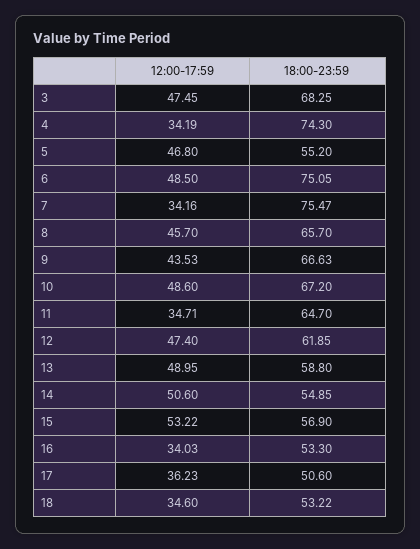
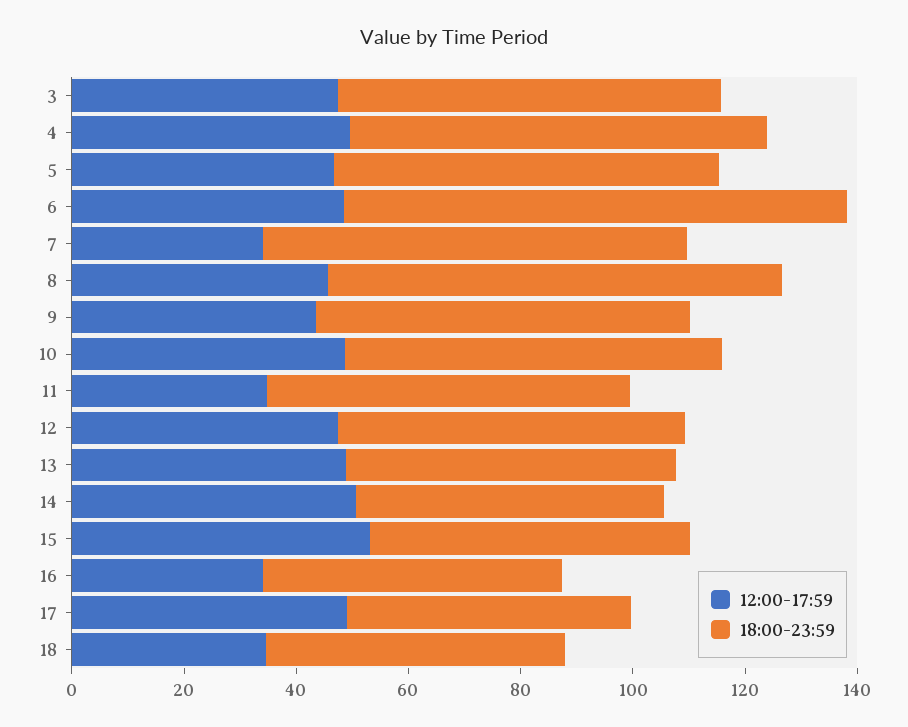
12:00-17:59, 4: 34.19 -> 50
18:00-23:59, 5: 55.2 -> 70
18:00-23:59, 6: 75.05 -> 90
18:00-23:59, 8: 65.7 -> 80
12:00-17:59, 17: 36.23 -> 50

